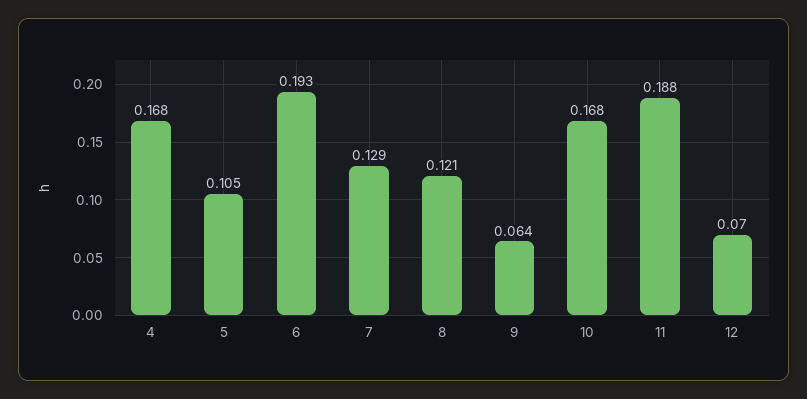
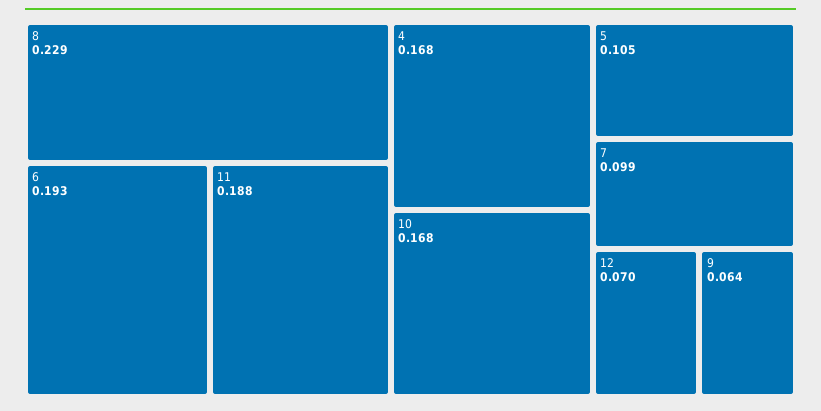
7: 0.129 -> 0.099
8: 0.121 -> 0.229

